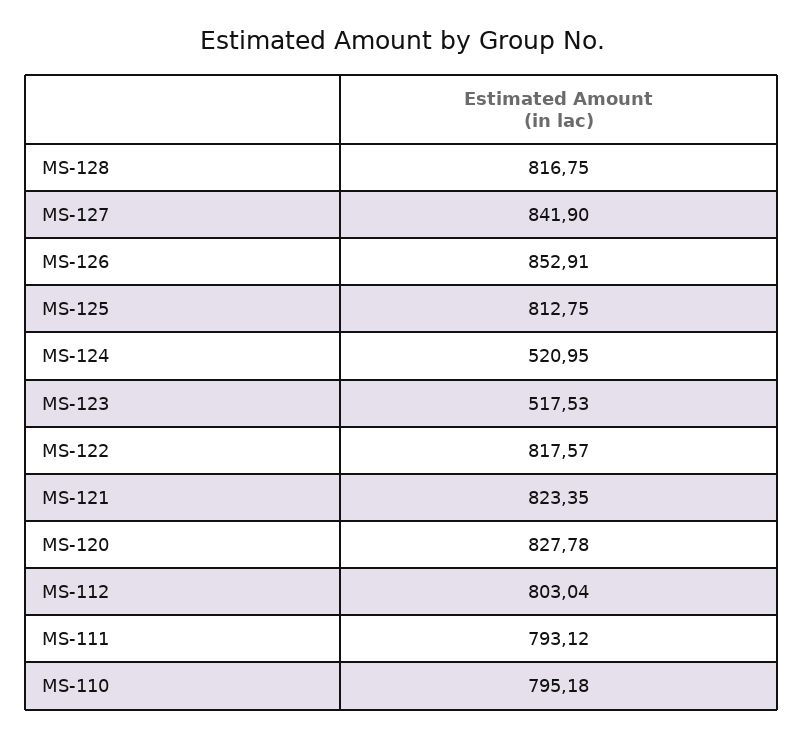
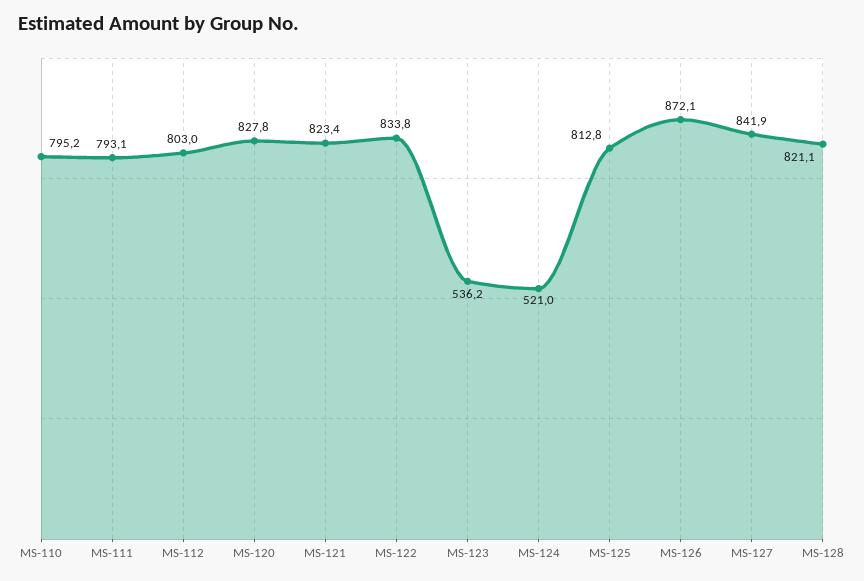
MS-128: 816.75 -> 821.1
MS-126: 852.91 -> 872.1
MS-123: 517.53 -> 536.2
MS-122: 817.57 -> 833.8

